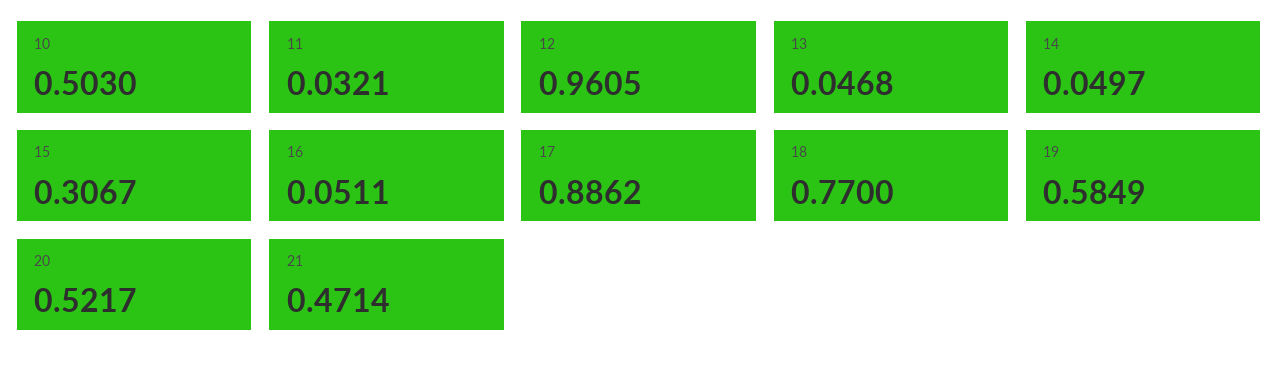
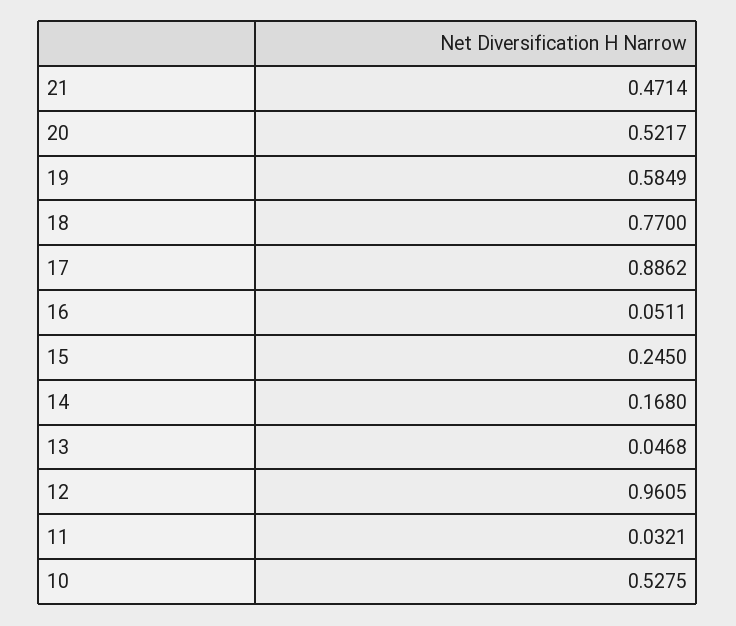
10: 0.503 -> 0.5275
14: 0.0497 -> 0.168
15: 0.3067 -> 0.245

